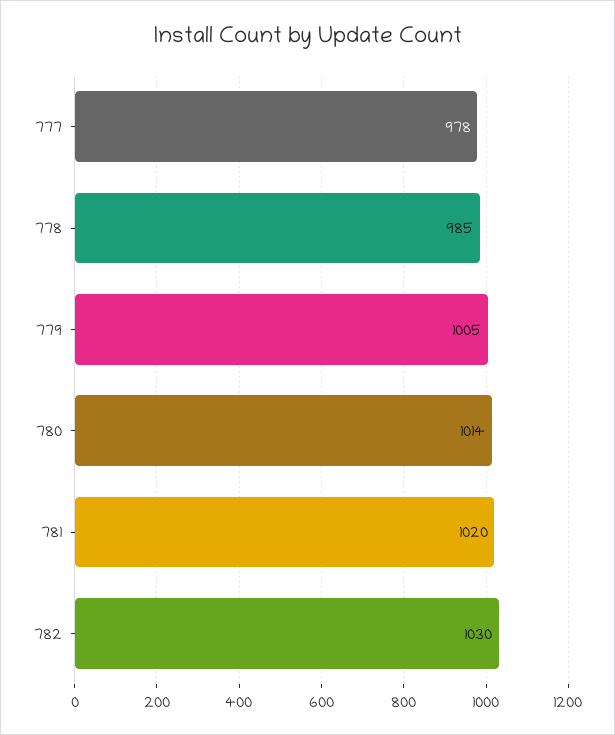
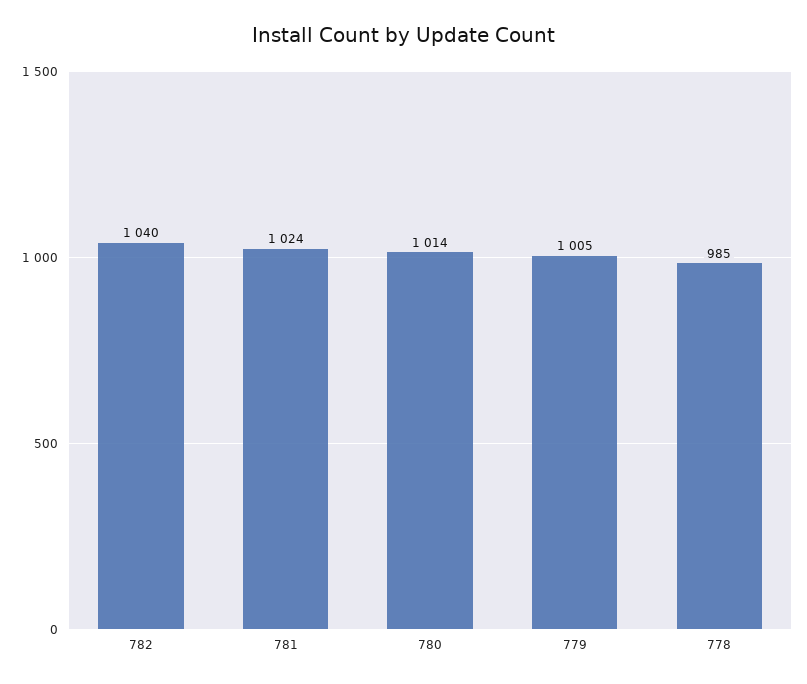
777: 978 -> none
781: 1020 -> 1024
782: 1030 -> 1040

